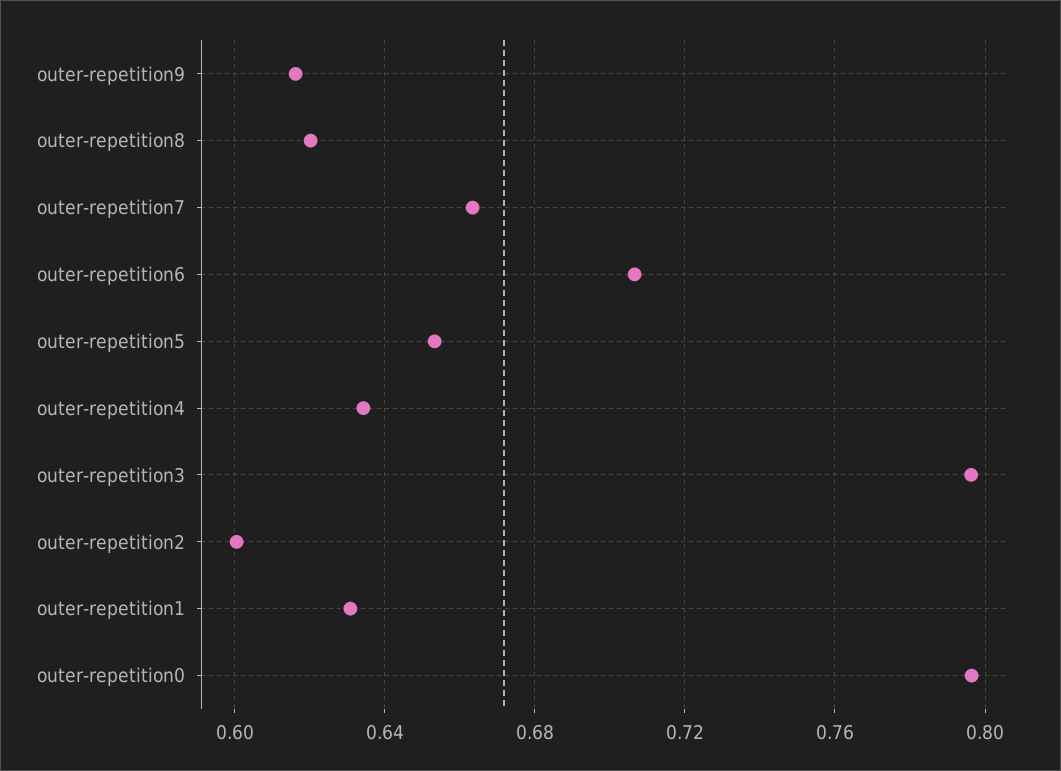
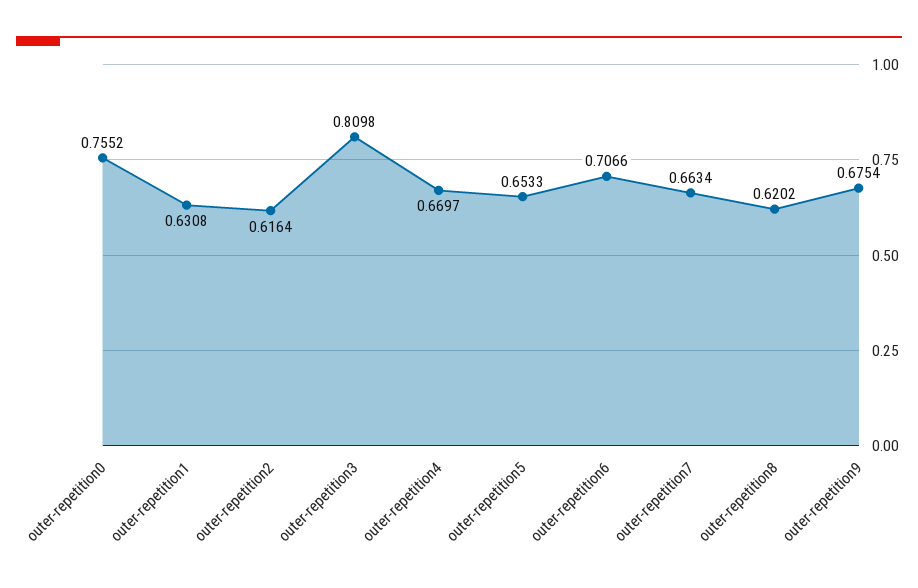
outer-repetition9: 0.615 -> 0.6754
outer-repetition4: 0.635 -> 0.6697
outer-repetition3: 0.795 -> 0.8098
outer-repetition2: 0.6 -> 0.6164
outer-repetition0: 0.795 -> 0.7552

